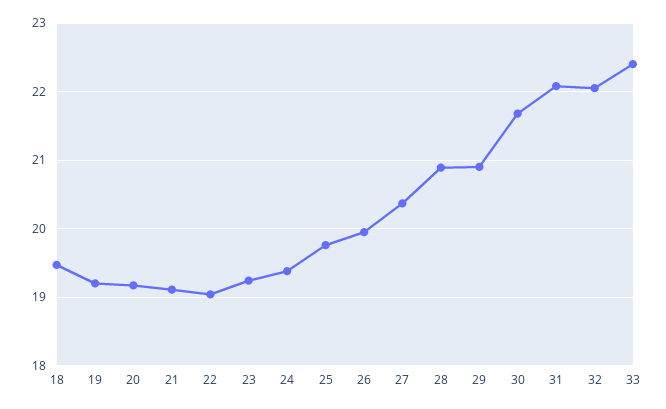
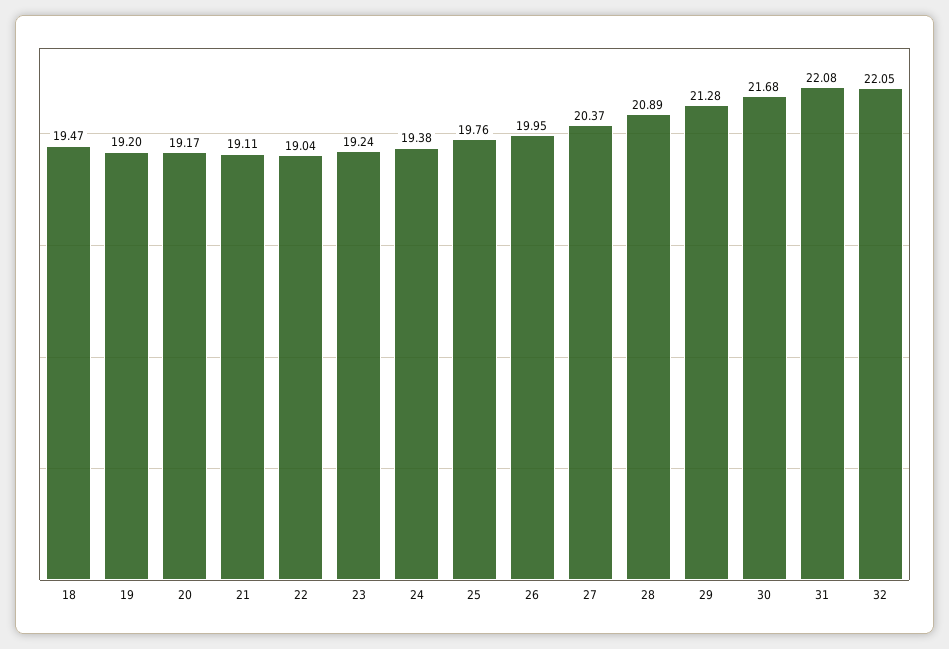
29: 20.9 -> 21.28
33: 22.4 -> none

